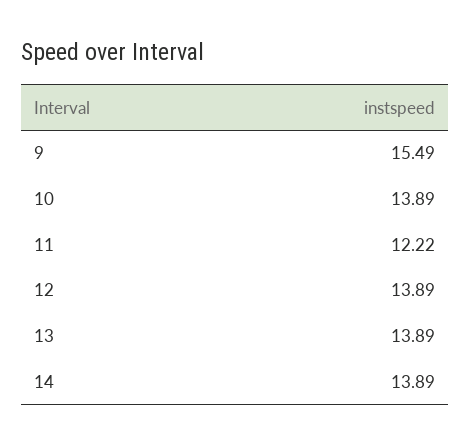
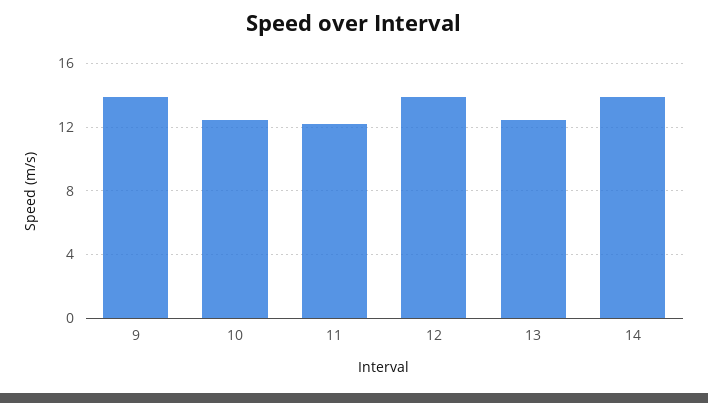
9: 15.49 -> 14
10: 13.89 -> 12.5
13: 13.89 -> 12.5

